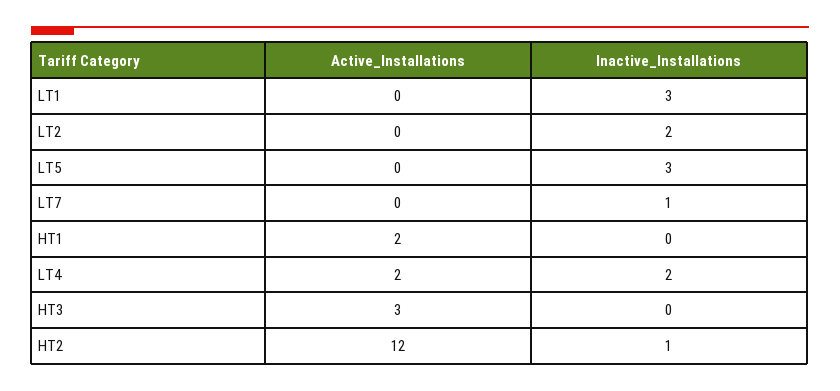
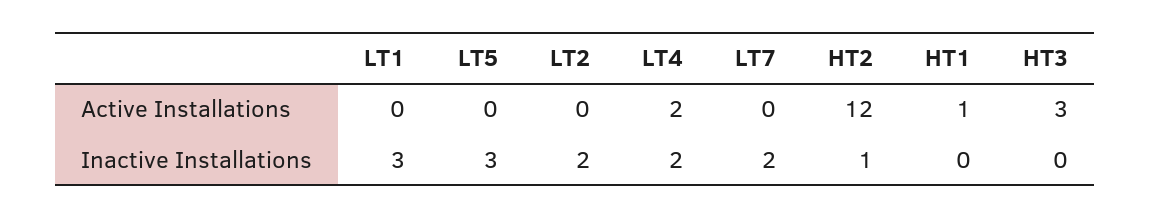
Inactive_Installations, LT7: 1 -> 2
Active_Installations, HT1: 2 -> 1

